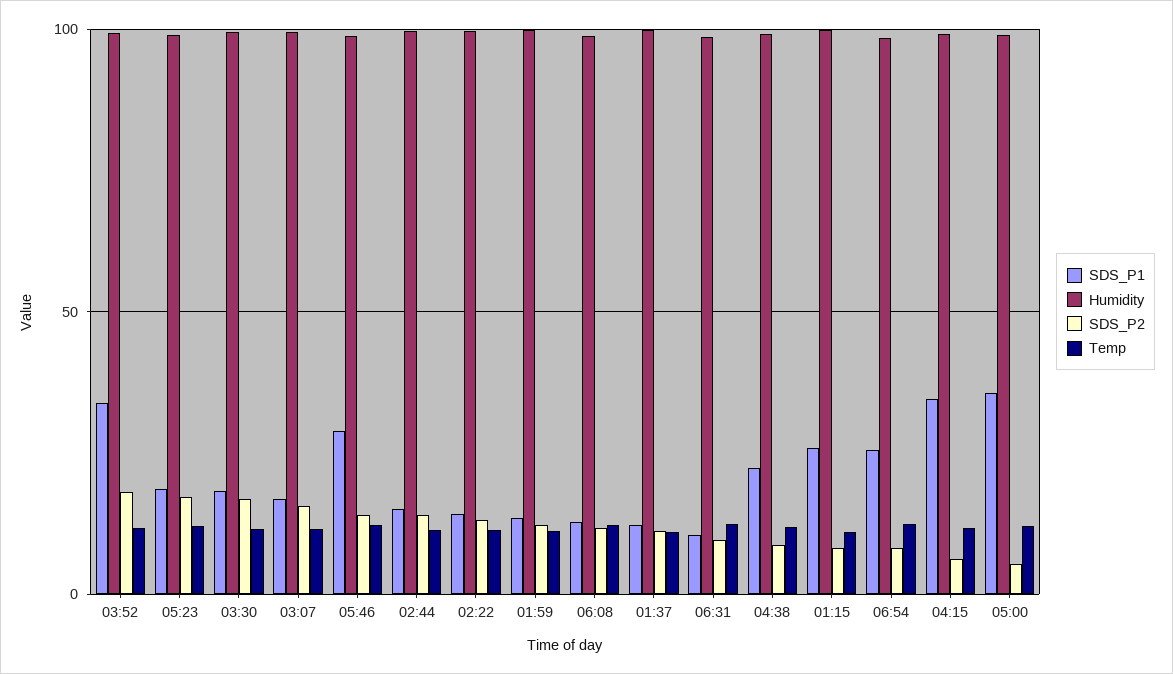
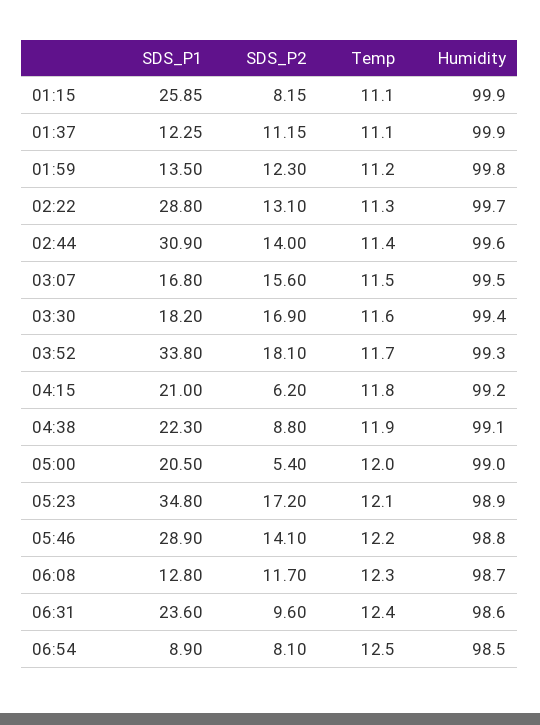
SDS_P1, 05:23: 20 -> 34.8
SDS_P1, 02:44: 15 -> 30.9
SDS_P1, 02:22: 15 -> 28.8
SDS_P1, 06:31: 10 -> 23.6
SDS_P1, 06:54: 25 -> 8.9
SDS_P1, 04:15: 35 -> 21
SDS_P1, 05:00: 35 -> 20.5

